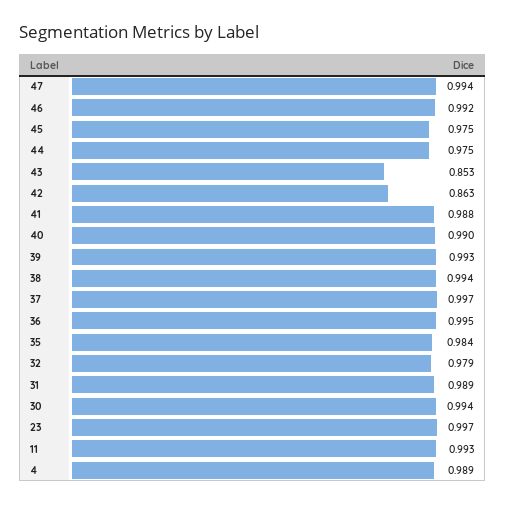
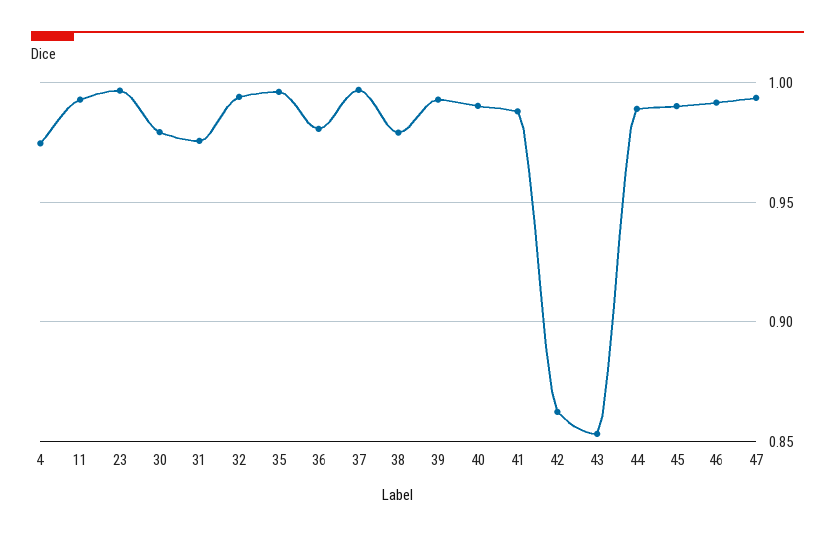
45: 0.975 -> 0.99
44: 0.975 -> 0.99
38: 0.994 -> 0.98
36: 0.995 -> 0.98
35: 0.984 -> 0.995
32: 0.979 -> 0.995
31: 0.989 -> 0.975
30: 0.994 -> 0.98
4: 0.989 -> 0.975

